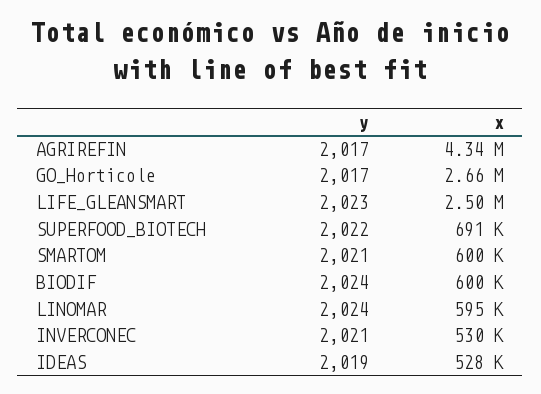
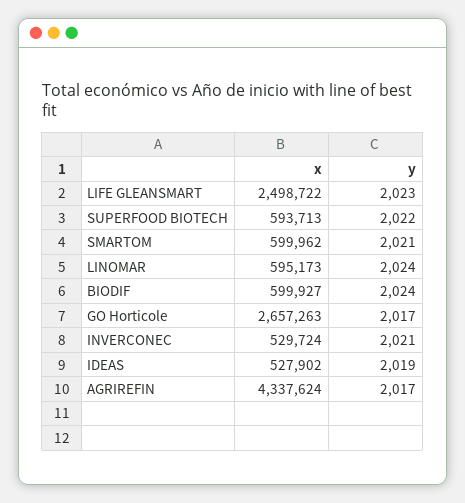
x, SUPERFOOD_BIOTECH: 691000 -> 593713

